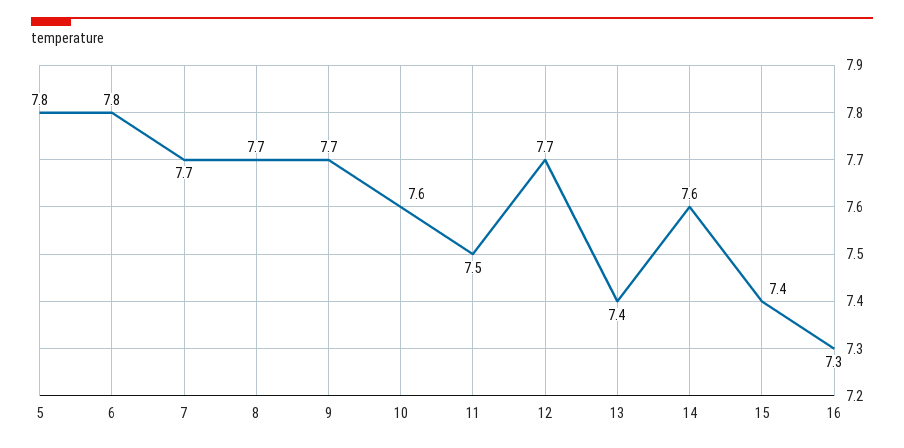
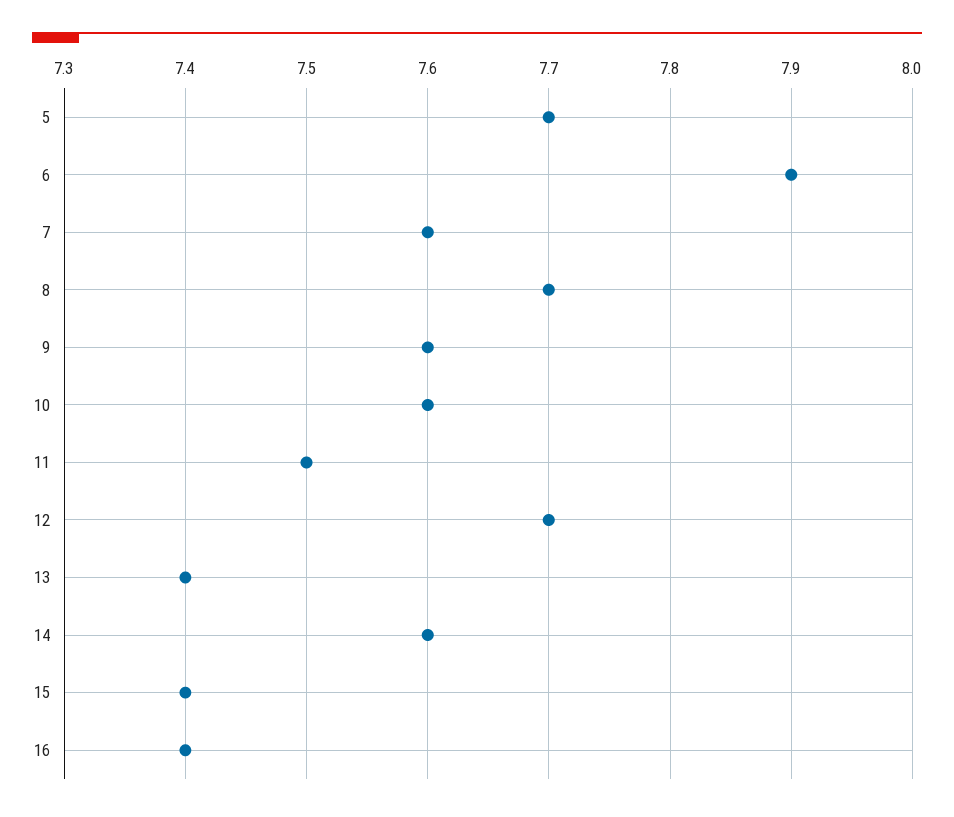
5: 7.8 -> 7.7
6: 7.8 -> 7.9
7: 7.7 -> 7.6
9: 7.7 -> 7.6
16: 7.3 -> 7.4

